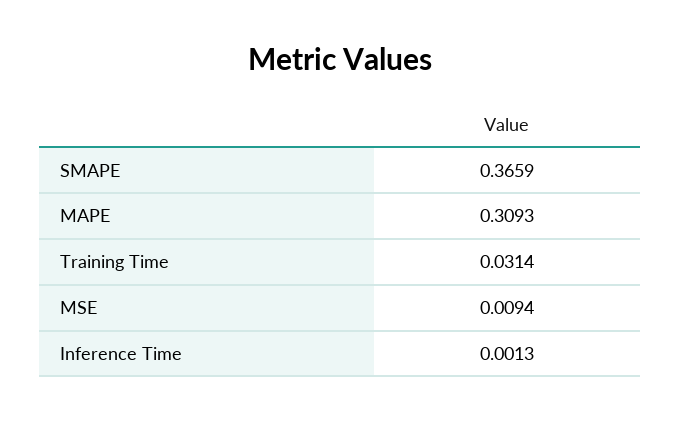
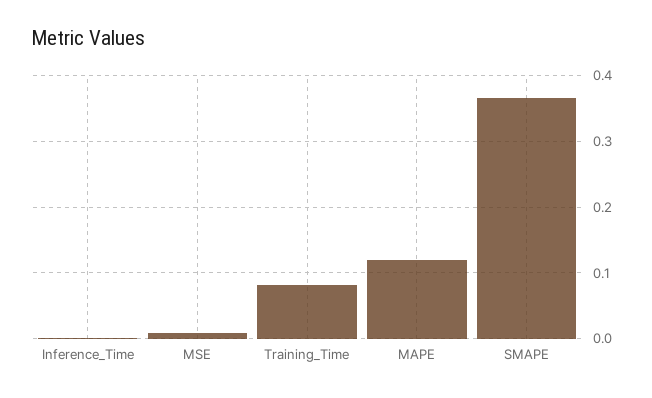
MAPE: 0.3093 -> 0.12
Training Time: 0.0314 -> 0.08

